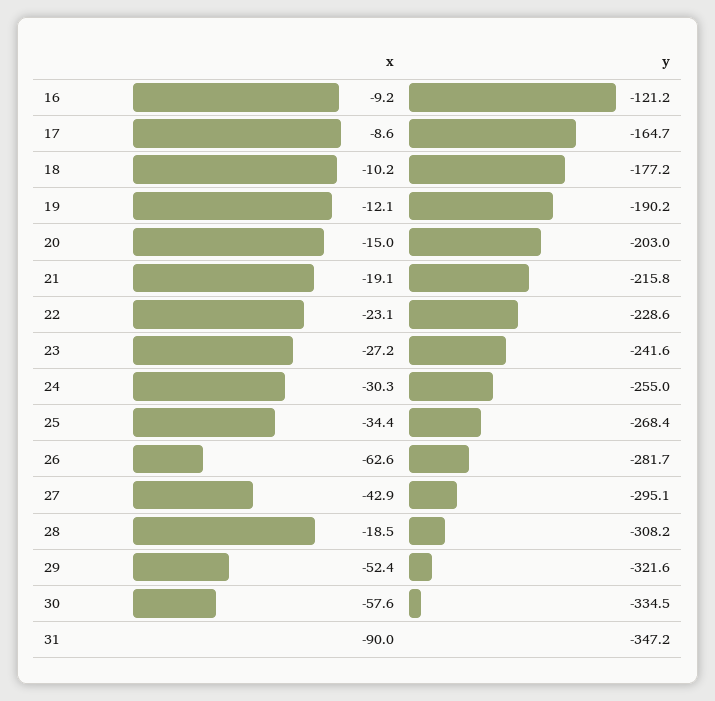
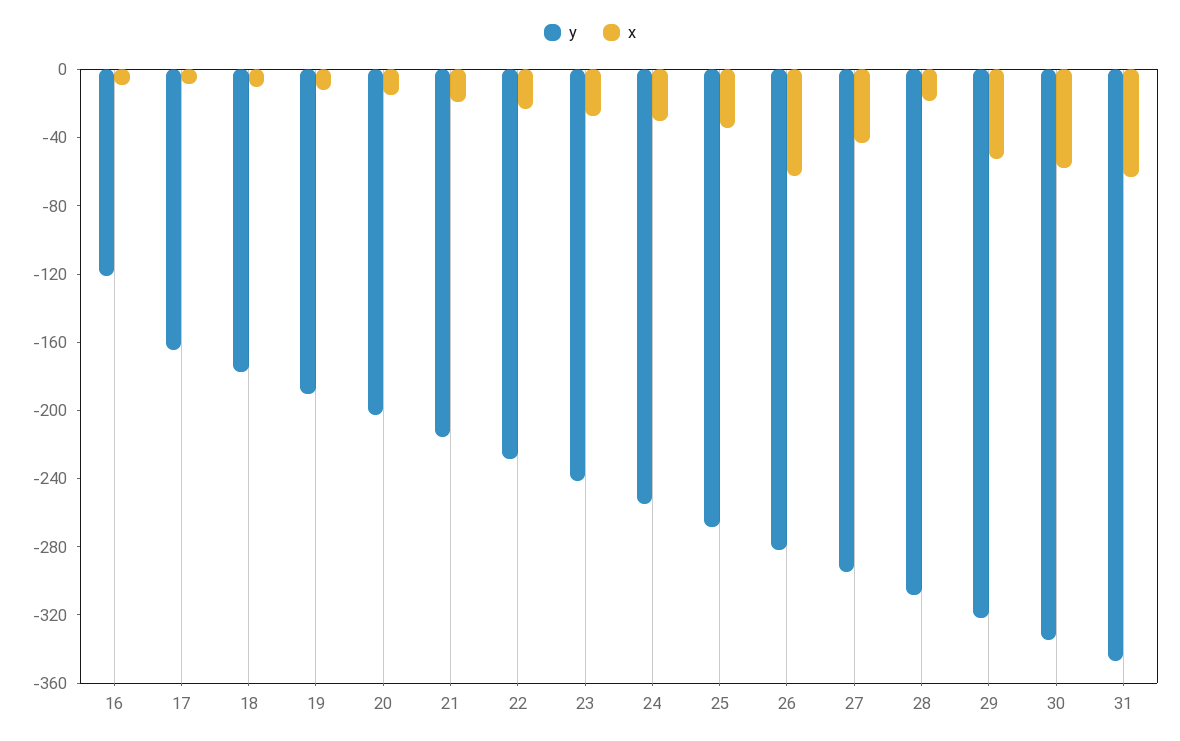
x, 31: -90 -> -60

